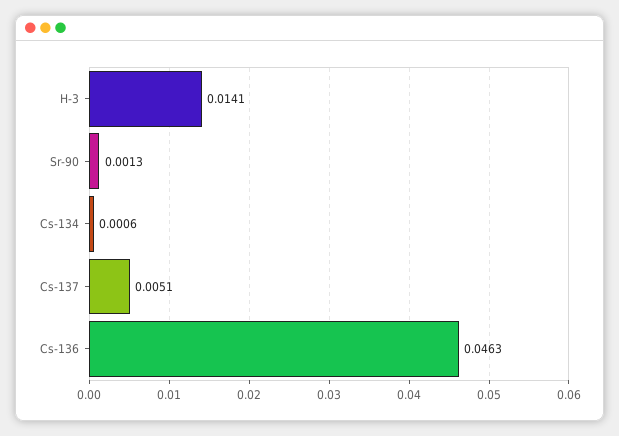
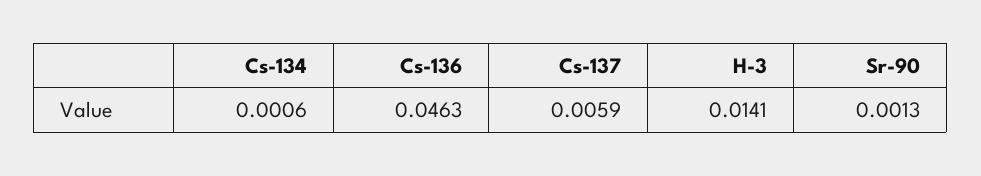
Cs-137: 0.0051 -> 0.0059

